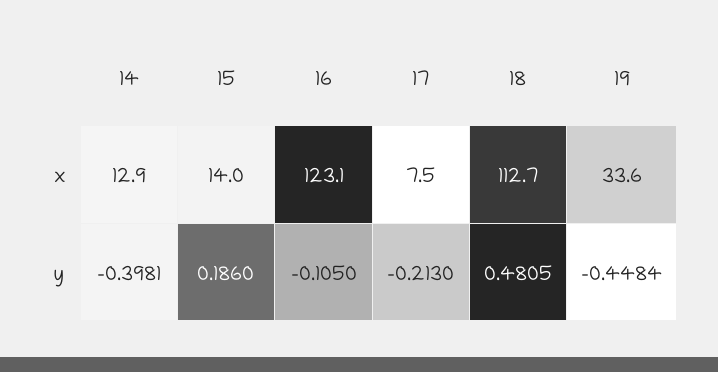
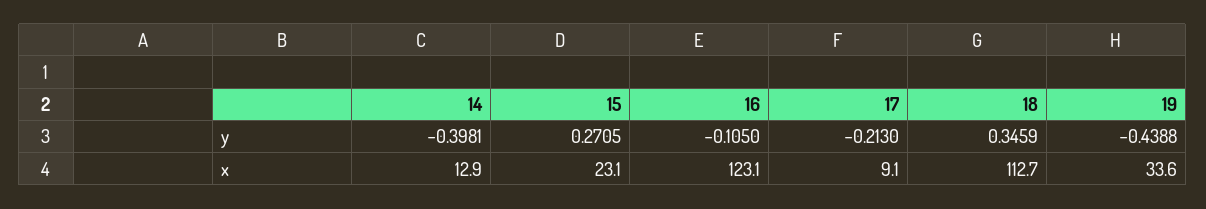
15, x: 14 -> 23.1
17, x: 7.5 -> 9.1
15, y: 0.186 -> 0.2705
18, y: 0.4805 -> 0.3459
19, y: -0.4484 -> -0.4388

